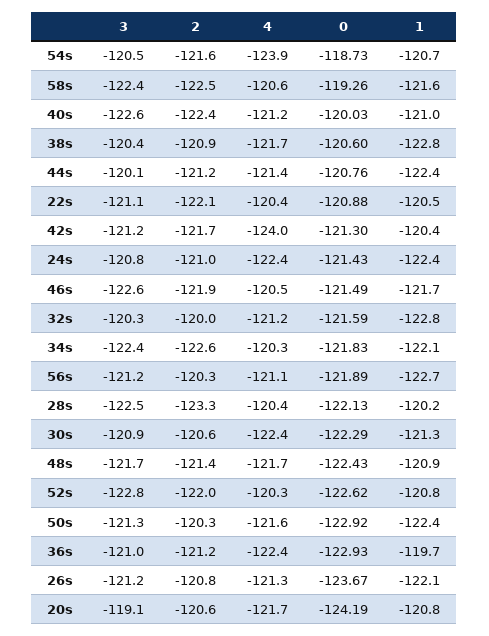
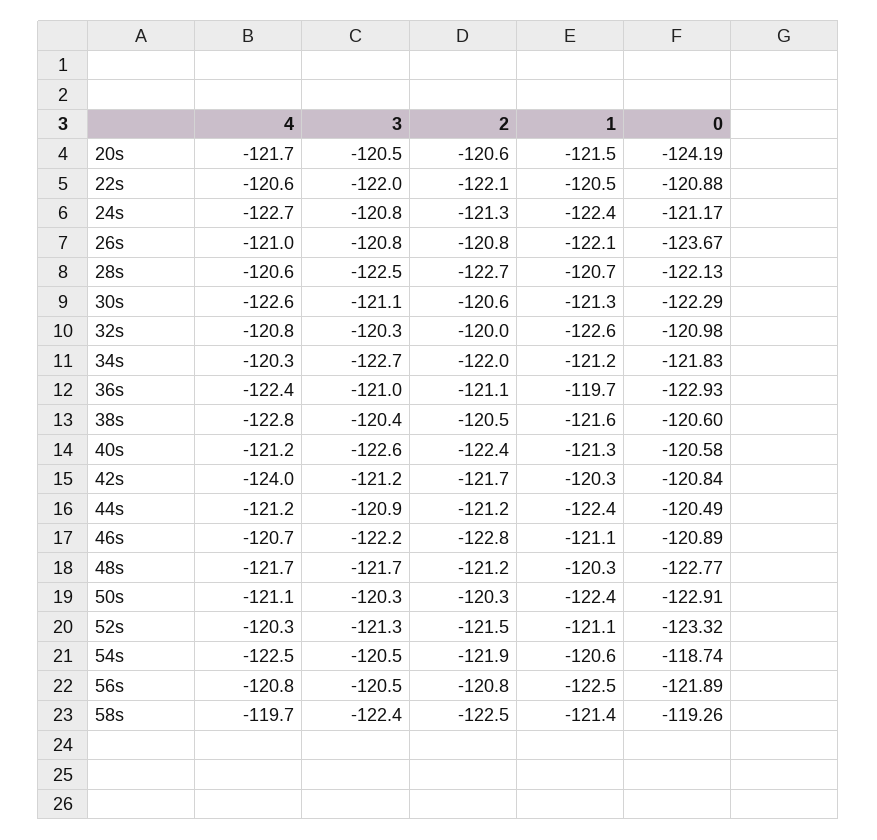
2, 54s: -121.6 -> -121.9
4, 54s: -123.9 -> -122.5
0, 54s: -118.73 -> -118.74
1, 54s: -120.7 -> -120.6
4, 58s: -120.6 -> -119.7
1, 58s: -121.6 -> -121.4
0, 40s: -120.03 -> -120.58
1, 40s: -121 -> -121.3
2, 38s: -120.9 -> -120.5
4, 38s: -121.7 -> -122.8
1, 38s: -122.8 -> -121.6
3, 44s: -120.1 -> -120.9
4, 44s: -121.4 -> -121.2
0, 44s: -120.76 -> -120.49
3, 22s: -121.1 -> -122
4, 22s: -120.4 -> -120.6
0, 42s: -121.3 -> -120.84
1, 42s: -120.4 -> -120.3
2, 24s: -121 -> -121.3
4, 24s: -122.4 -> -122.7
0, 24s: -121.43 -> -121.17
3, 46s: -122.6 -> -122.2
2, 46s: -121.9 -> -122.8
4, 46s: -120.5 -> -120.7
0, 46s: -121.49 -> -120.89
1, 46s: -121.7 -> -121.1
4, 32s: -121.2 -> -120.8
0, 32s: -121.59 -> -120.98
1, 32s: -122.8 -> -122.6
3, 34s: -122.4 -> -122.7
2, 34s: -122.6 -> -122
1, 34s: -122.1 -> -121.2
3, 56s: -121.2 -> -120.5
2, 56s: -120.3 -> -120.8
4, 56s: -121.1 -> -120.8
1, 56s: -122.7 -> -122.5
2, 28s: -123.3 -> -122.7
4, 28s: -120.4 -> -120.6
1, 28s: -120.2 -> -120.7
3, 30s: -120.9 -> -121.1
4, 30s: -122.4 -> -122.6
2, 48s: -121.4 -> -121.2
0, 48s: -122.43 -> -122.77
1, 48s: -120.9 -> -120.3
3, 52s: -122.8 -> -121.3
2, 52s: -122 -> -121.5
0, 52s: -122.62 -> -123.32
1, 52s: -120.8 -> -121.1
3, 50s: -121.3 -> -120.3
4, 50s: -121.6 -> -121.1
0, 50s: -122.92 -> -122.91
2, 36s: -121.2 -> -121.1
3, 26s: -121.2 -> -120.8
4, 26s: -121.3 -> -121
3, 20s: -119.1 -> -120.5
1, 20s: -120.8 -> -121.5

